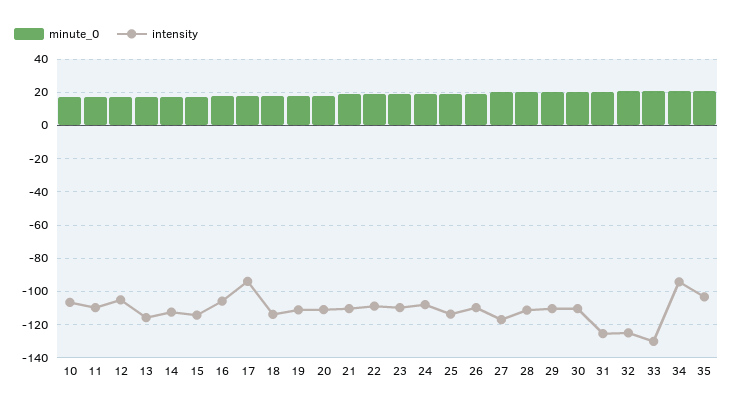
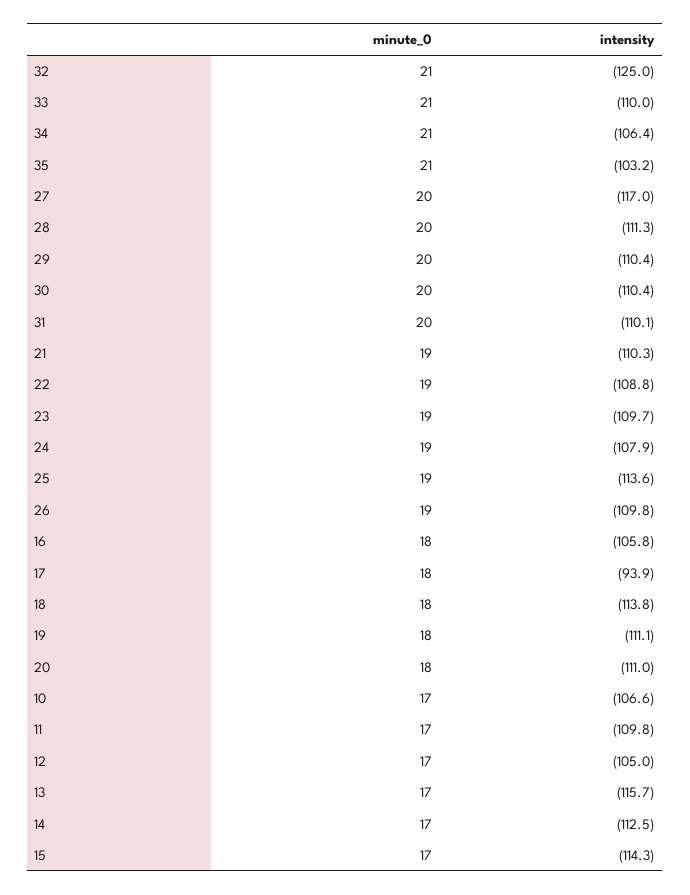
intensity, 31: -125 -> -110.1
intensity, 33: -130 -> -110
intensity, 34: -95 -> -106.4

